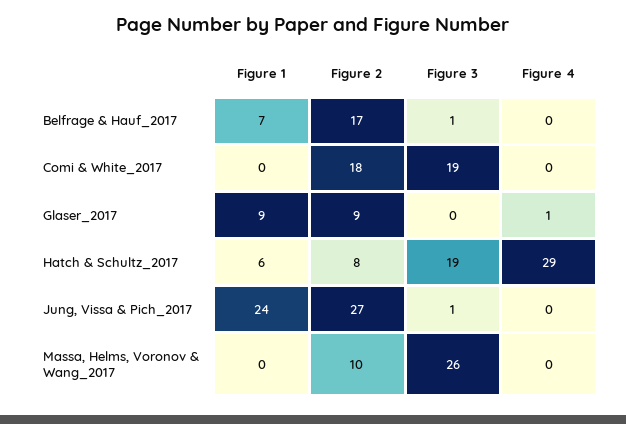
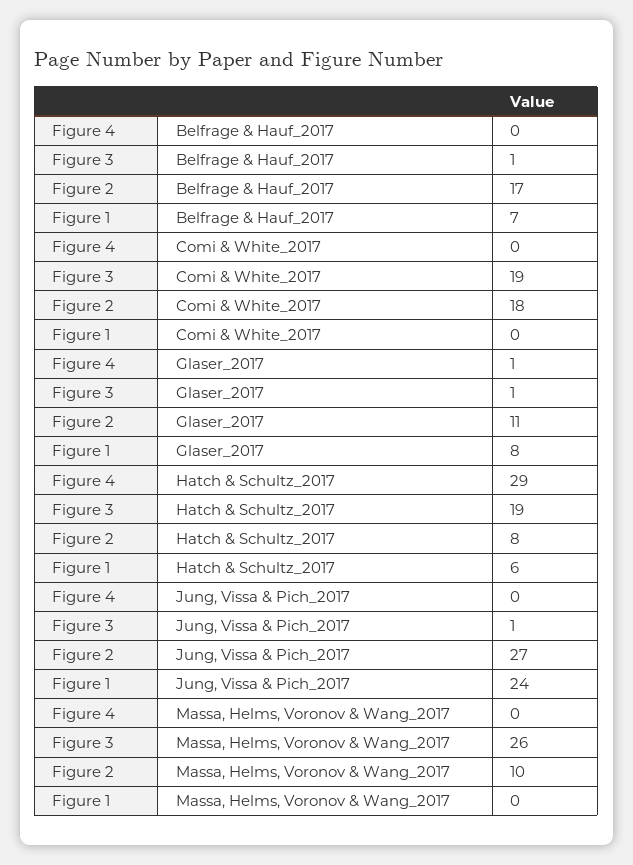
Figure 1, Glaser_2017: 9 -> 8
Figure 2, Glaser_2017: 9 -> 11
Figure 3, Glaser_2017: 0 -> 1

